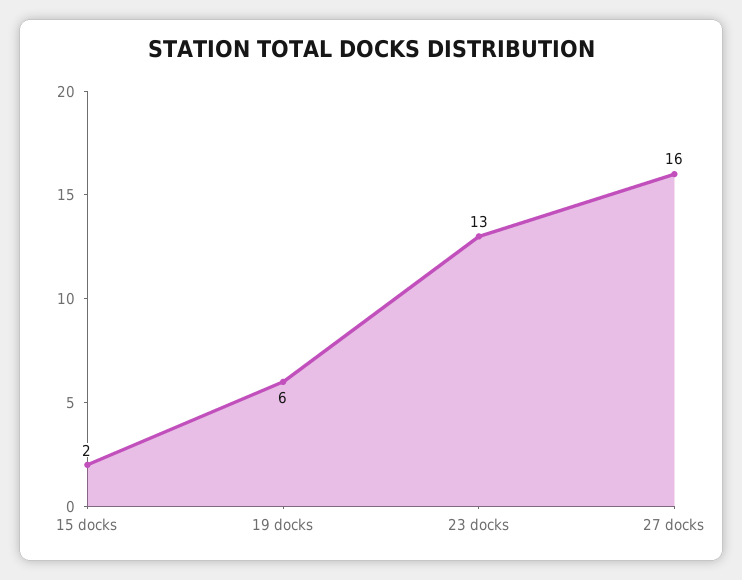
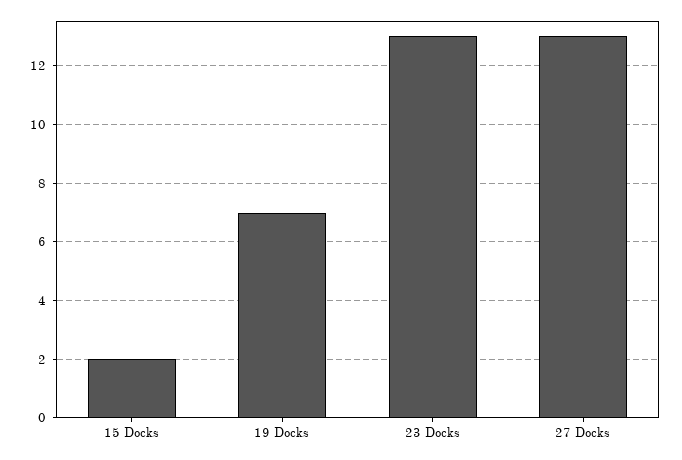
19 docks: 6 -> 7
27 docks: 16 -> 13

